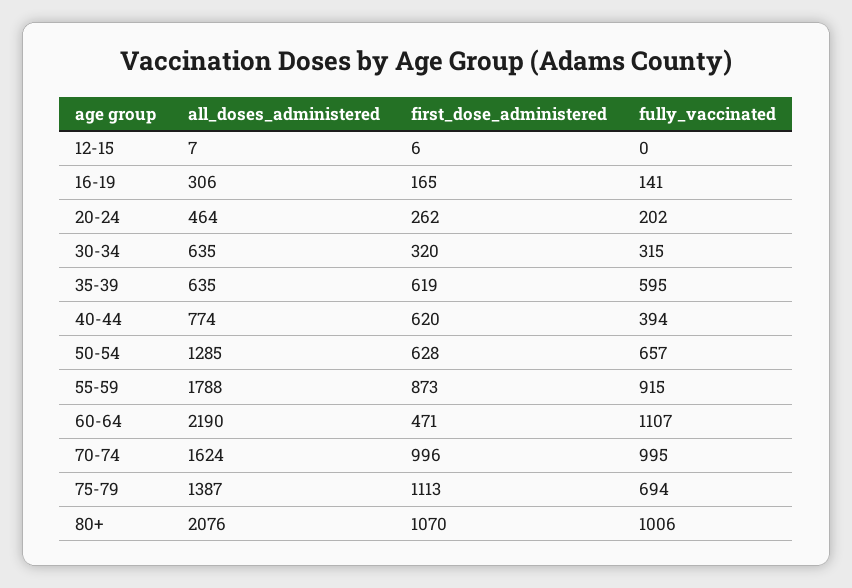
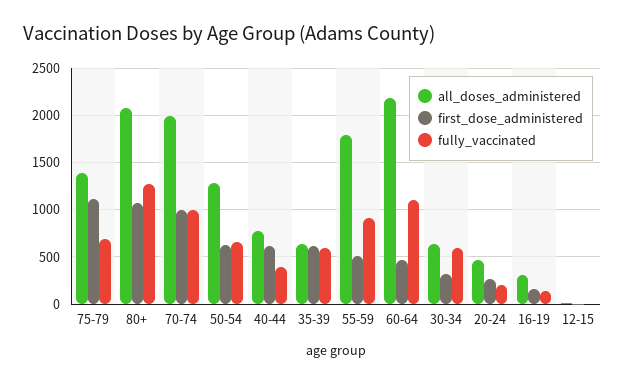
fully_vaccinated, 30-34: 315 -> 600
first_dose_administered, 55-59: 873 -> 500
all_doses_administered, 70-74: 1624 -> 2000
fully_vaccinated, 80+: 1006 -> 1300

